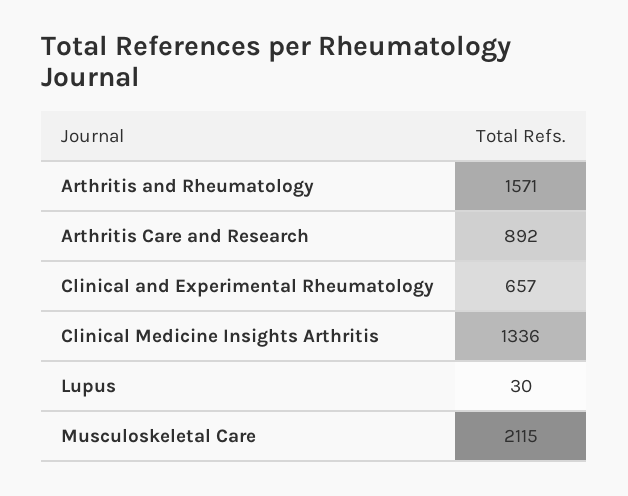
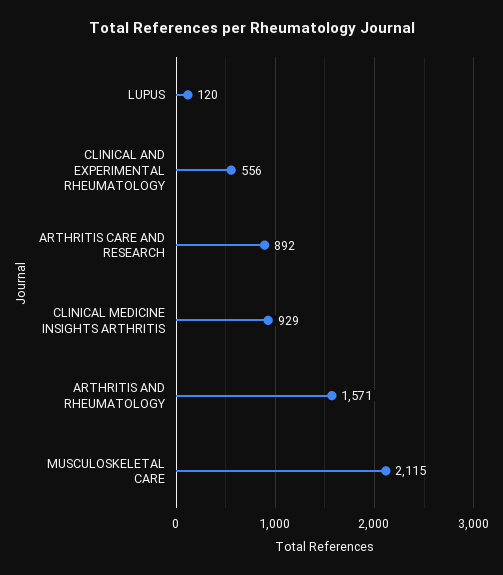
Clinical and Experimental Rheumatology: 657 -> 556
Clinical Medicine Insights Arthritis: 1336 -> 929
Lupus: 30 -> 120

